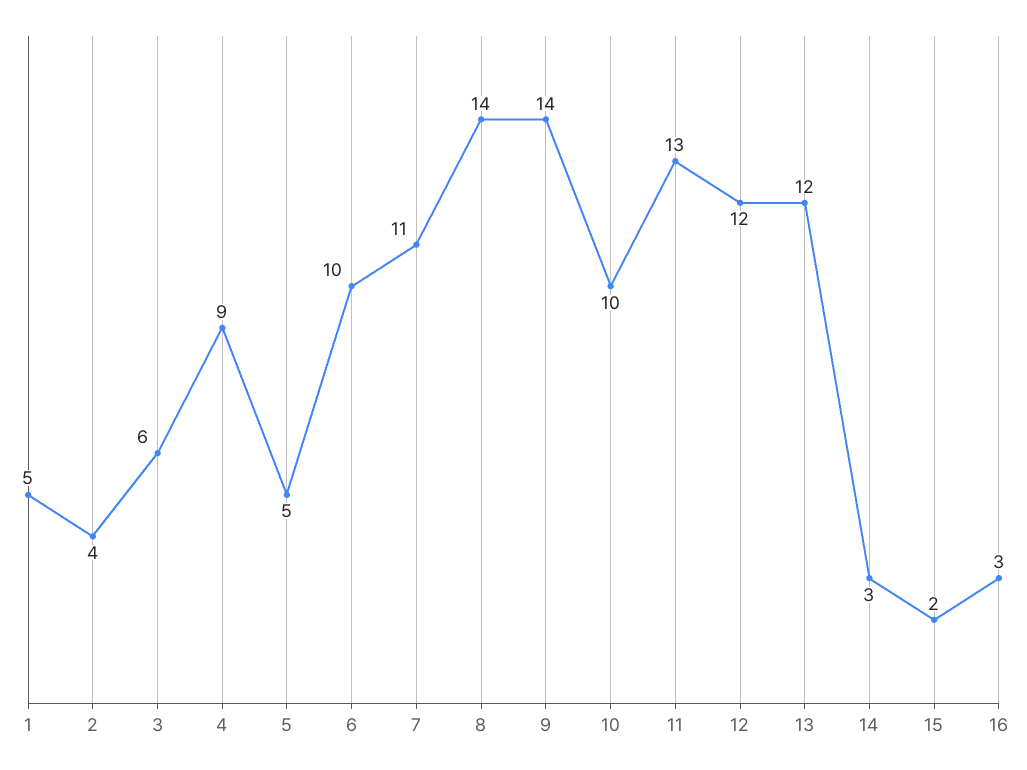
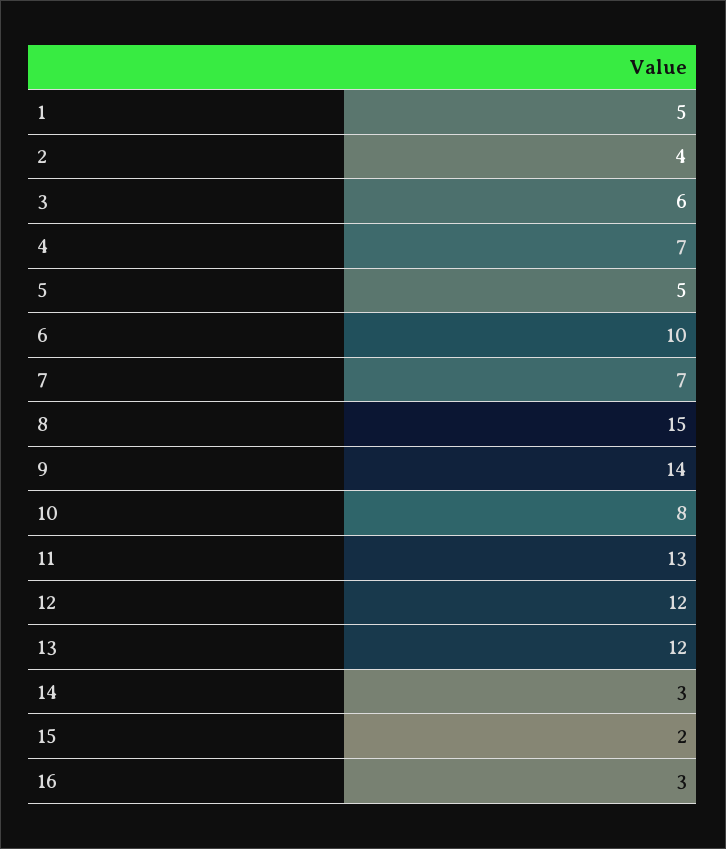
4: 9 -> 7
7: 11 -> 7
8: 14 -> 15
10: 10 -> 8

